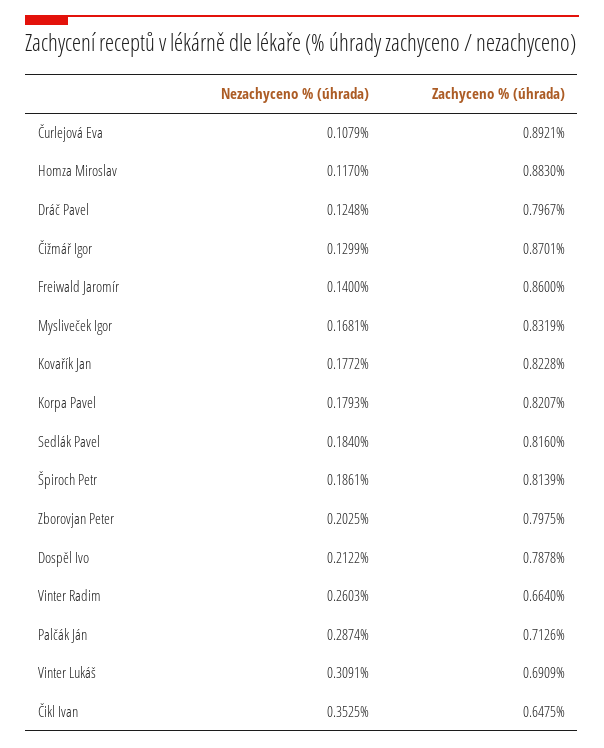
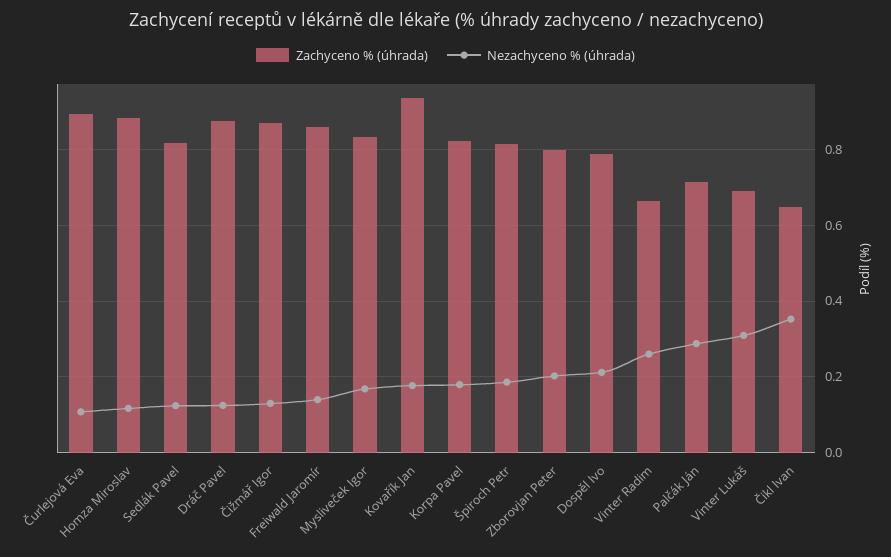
Zachyceno % (úhrada), Dráč Pavel: 0.7967 -> 0.88
Zachyceno % (úhrada), Kovařík Jan: 0.8228 -> 0.94
Nezachyceno % (úhrada), Sedlák Pavel: 0.184 -> 0.12

